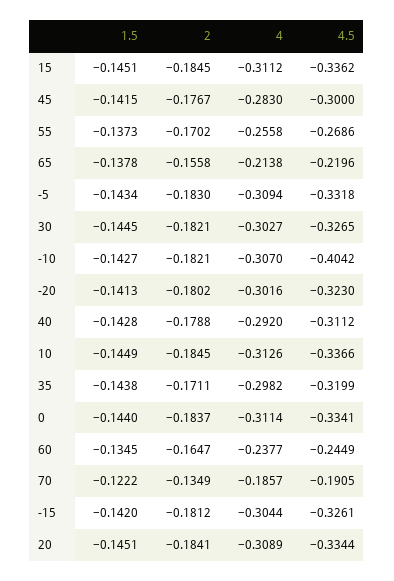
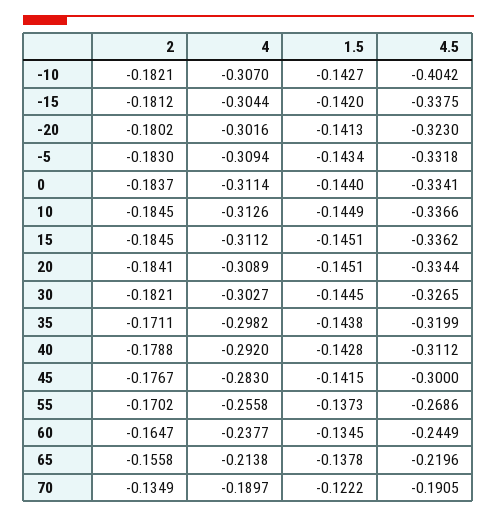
4, 70: -0.1857 -> -0.1897
4.5, -15: -0.3261 -> -0.3375

